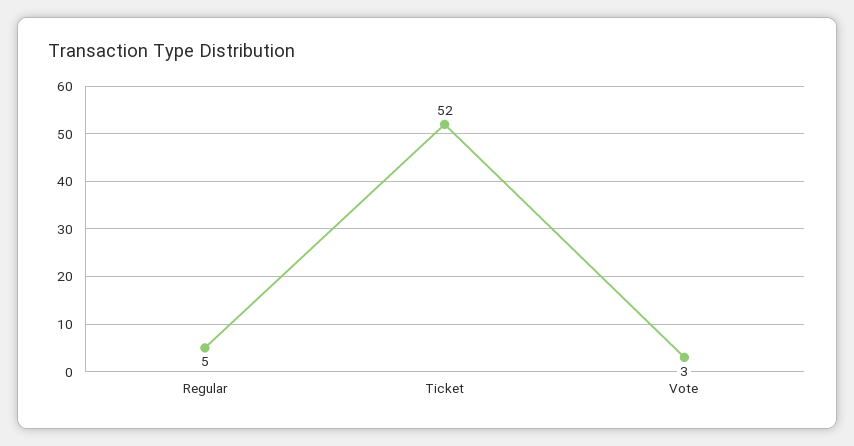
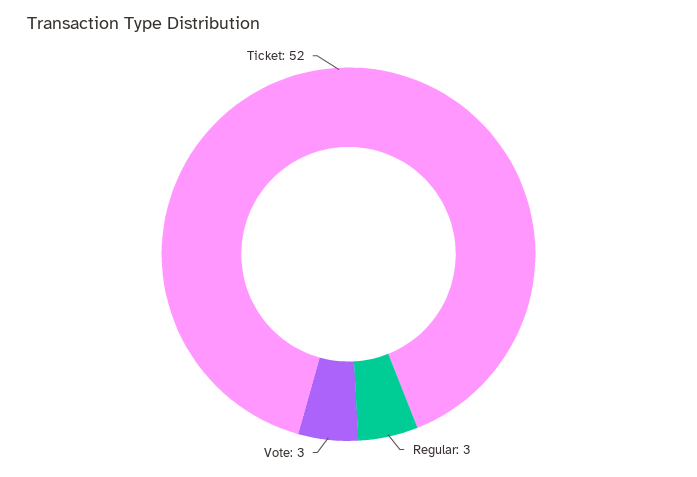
Regular: 5 -> 3

